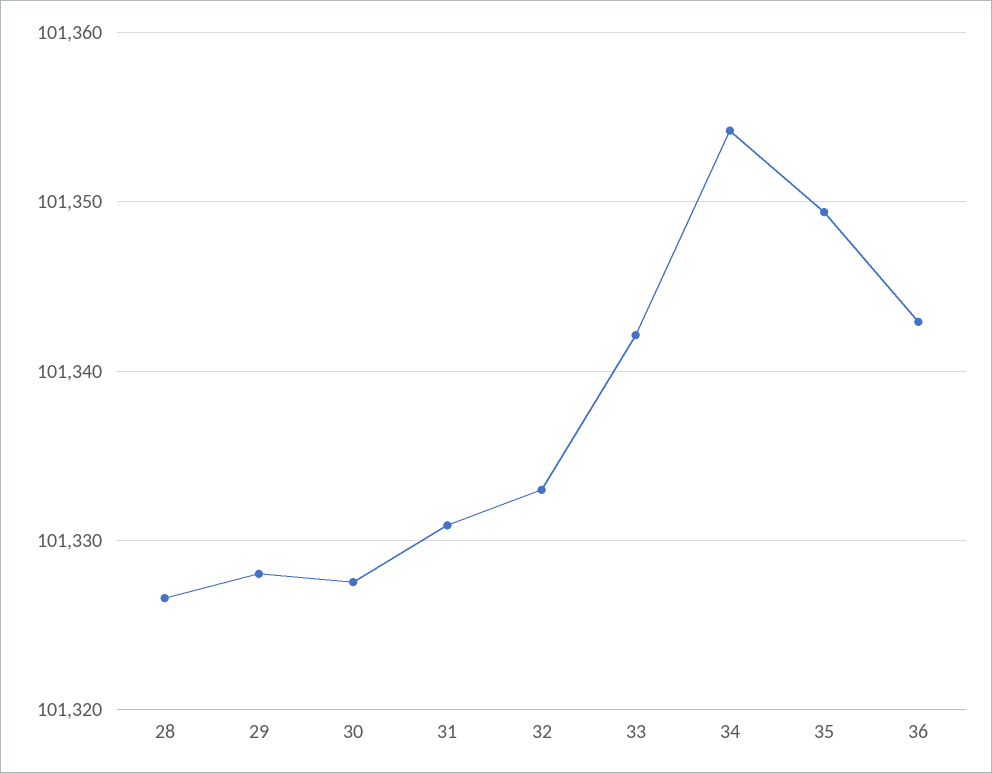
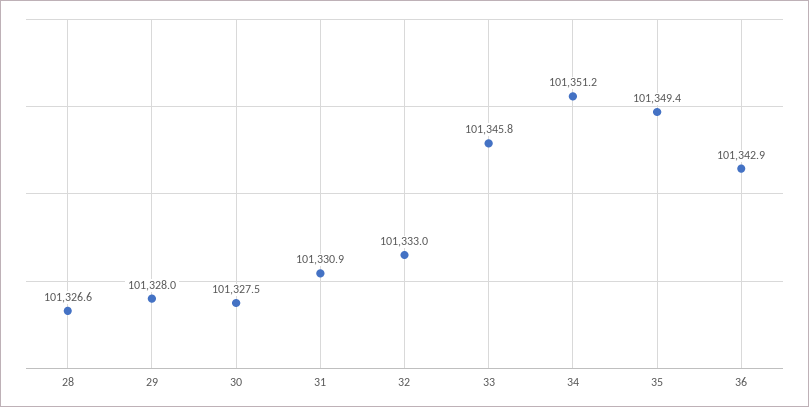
33: 101342 -> 101345.8
34: 101354 -> 101351.2

